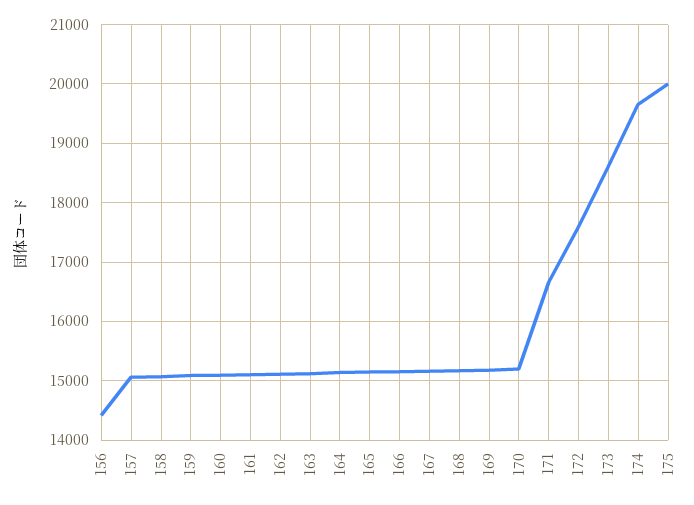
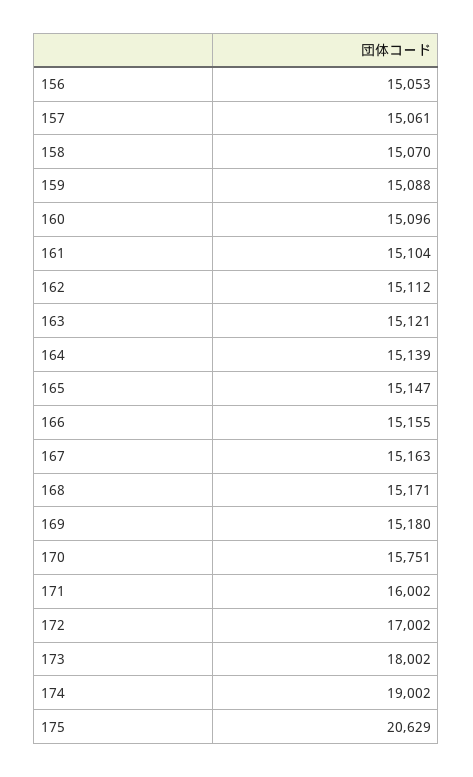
156: 14400 -> 15053
170: 15200 -> 15751
171: 16600 -> 16002
172: 17600 -> 17002
173: 18600 -> 18002
174: 19600 -> 19002
175: 20000 -> 20629

